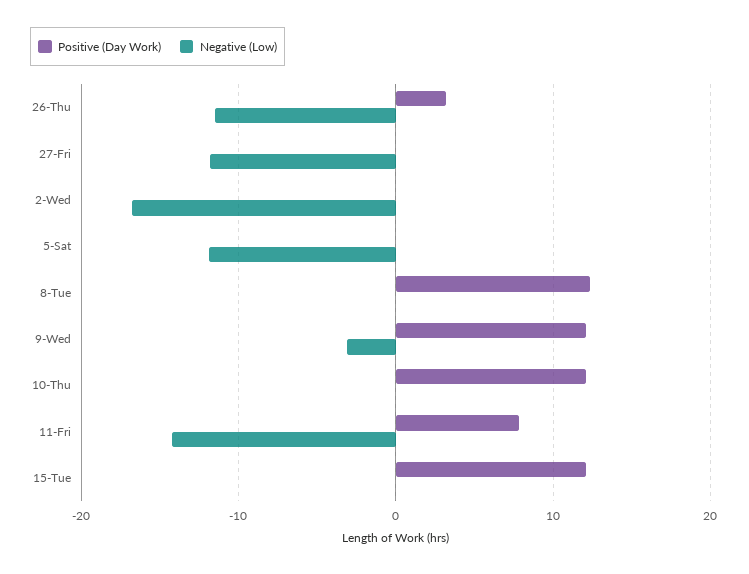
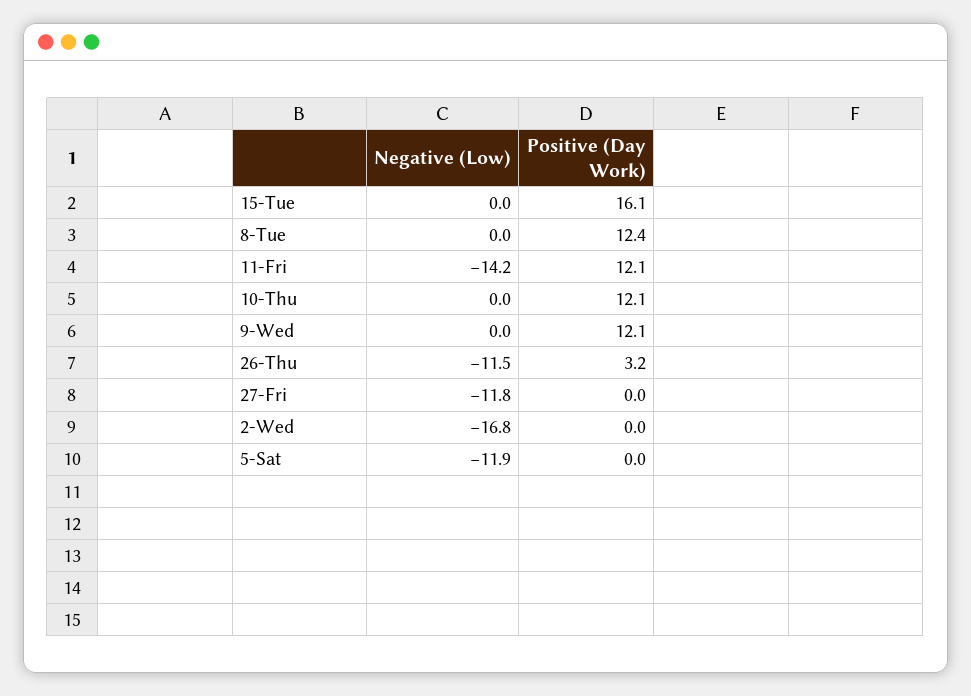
Negative (Low), 9-Wed: -3 -> 0
Positive (Day Work), 11-Fri: 8 -> 12.1
Positive (Day Work), 15-Tue: 12 -> 16.1

